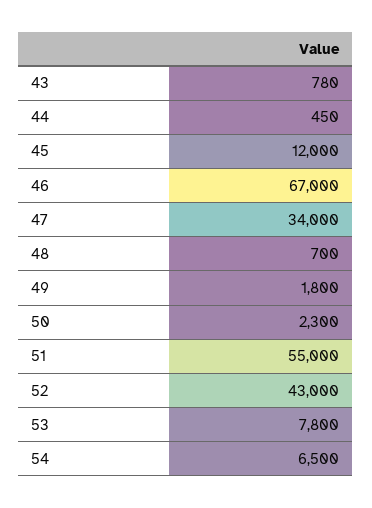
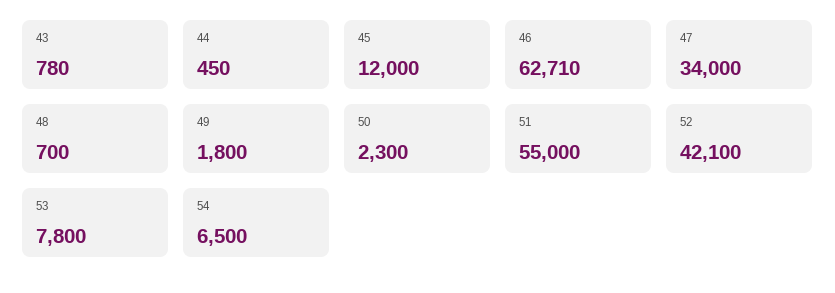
46: 67000 -> 62710
52: 43000 -> 42100

